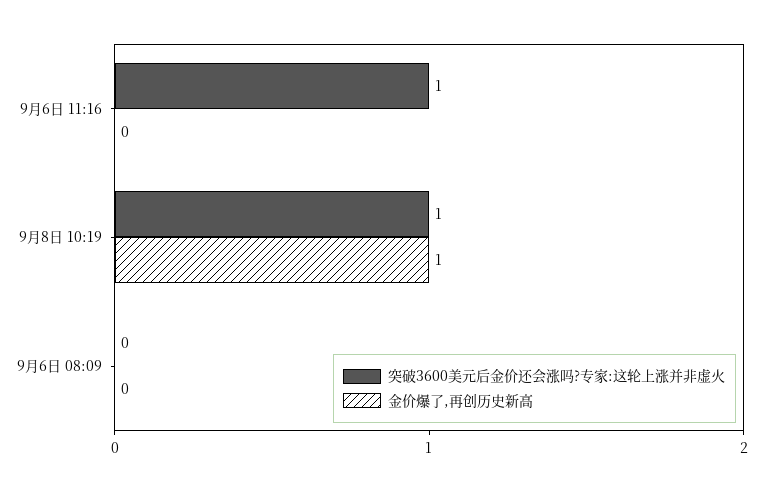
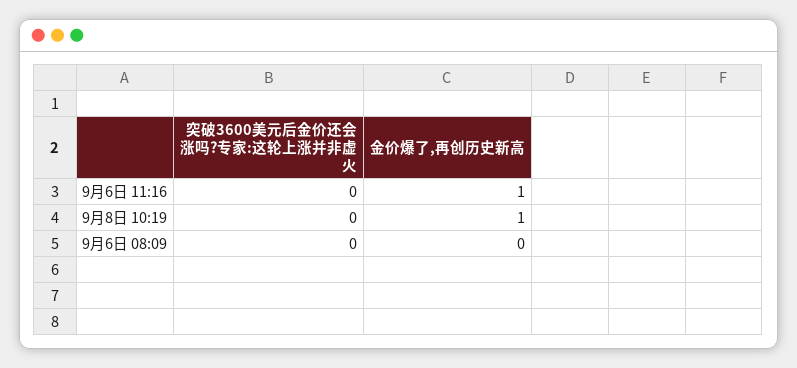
突破3600美元后金价还会涨吗?专家:这轮上涨并非虚火, 9月6日 11:16: 1 -> 0
金价爆了,再创历史新高, 9月6日 11:16: 0 -> 1
突破3600美元后金价还会涨吗?专家:这轮上涨并非虚火, 9月8日 10:19: 1 -> 0

